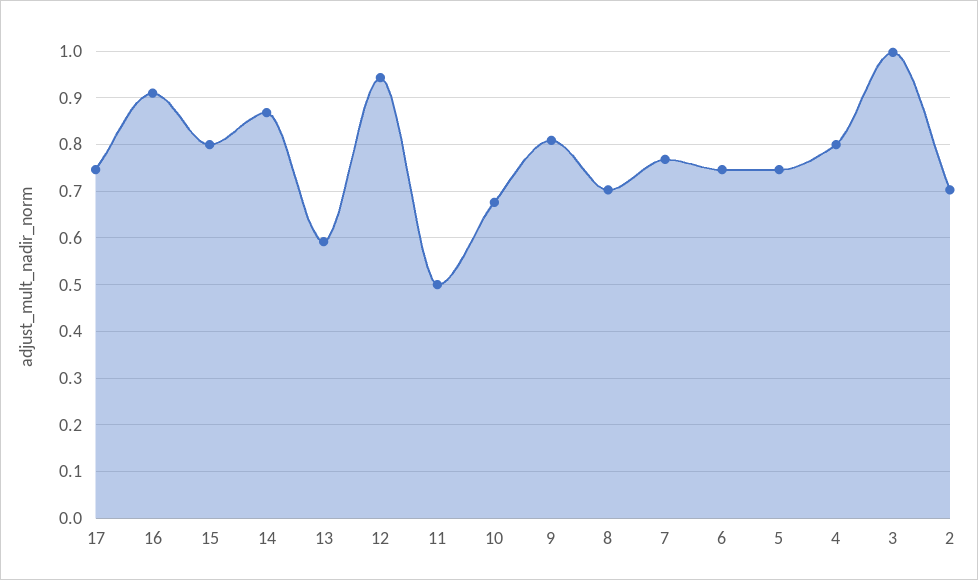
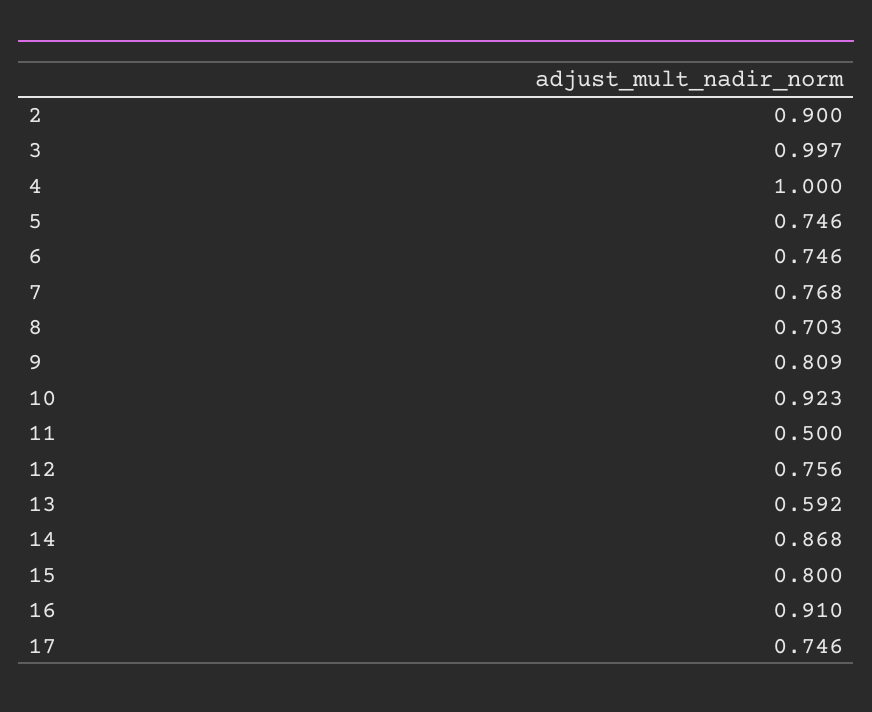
12: 0.94 -> 0.756
10: 0.68 -> 0.923
4: 0.8 -> 1
2: 0.7 -> 0.9

